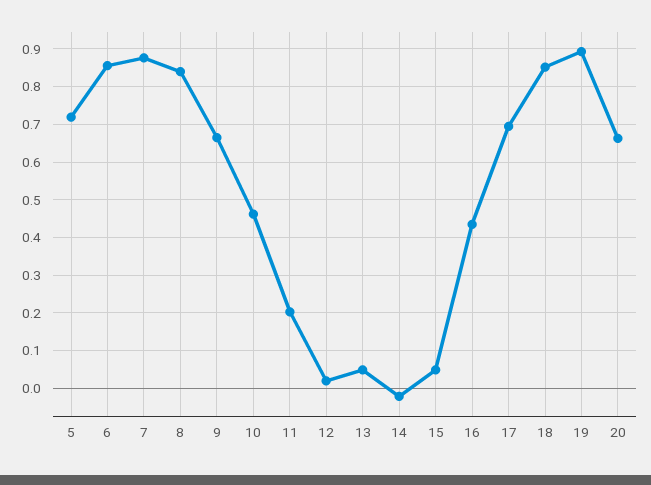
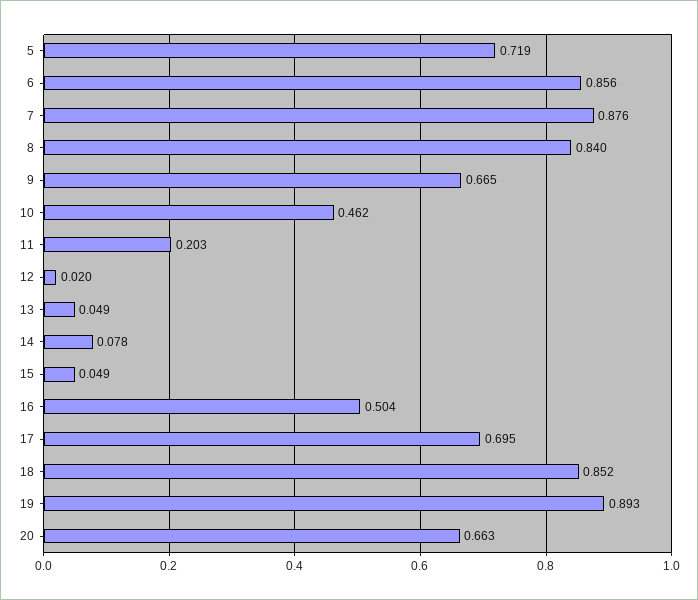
14: -0.02 -> 0.078
16: 0.44 -> 0.504

